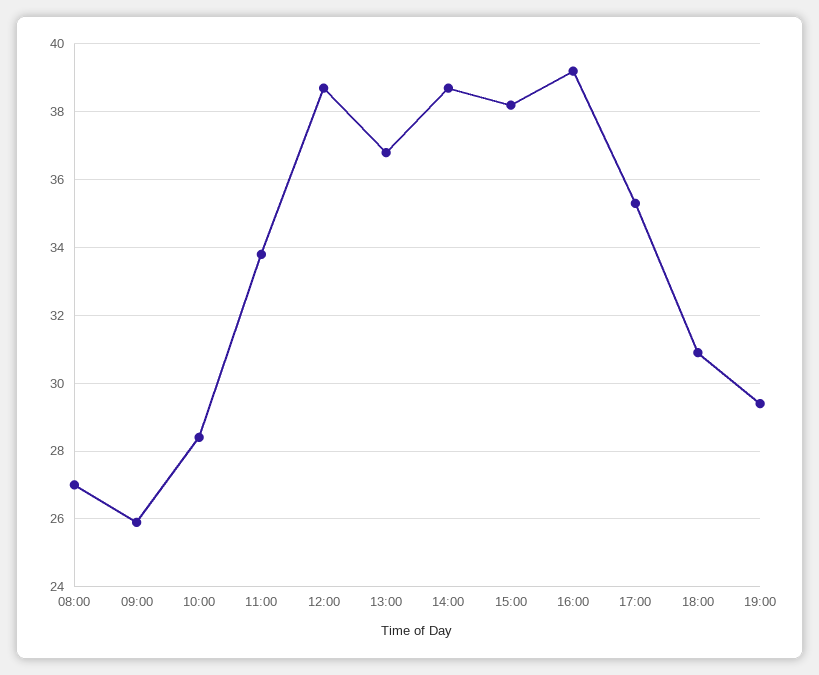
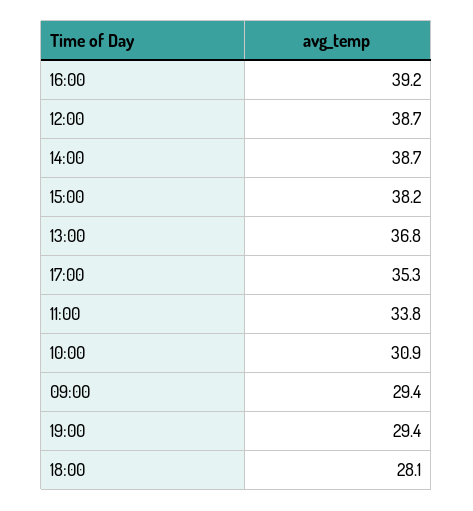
08:00: 27 -> none
09:00: 26 -> 29.4
10:00: 28.5 -> 30.9
18:00: 31 -> 28.1

